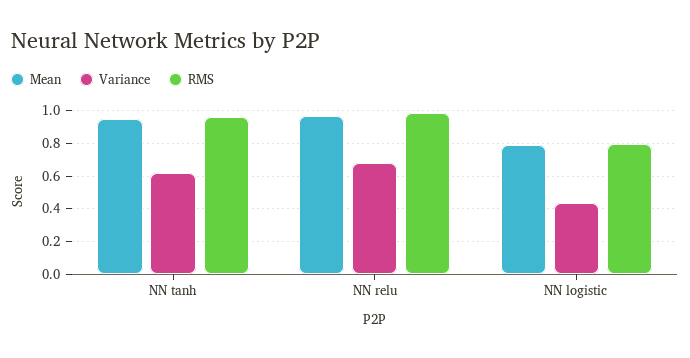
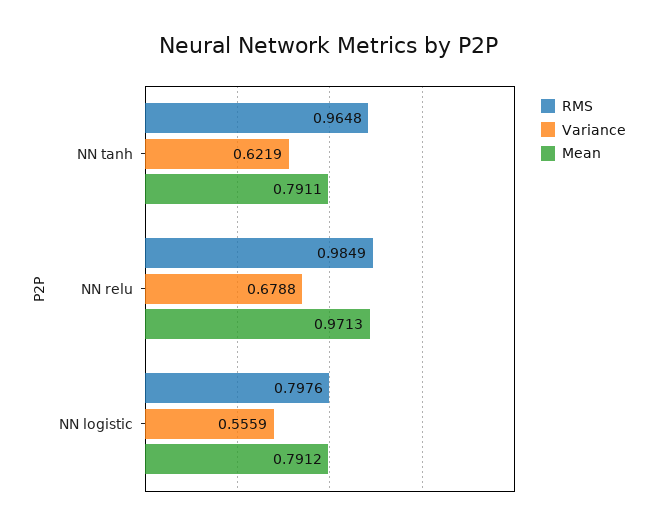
Mean, NN tanh: 0.95 -> 0.7911
Variance, NN logistic: 0.45 -> 0.5559

